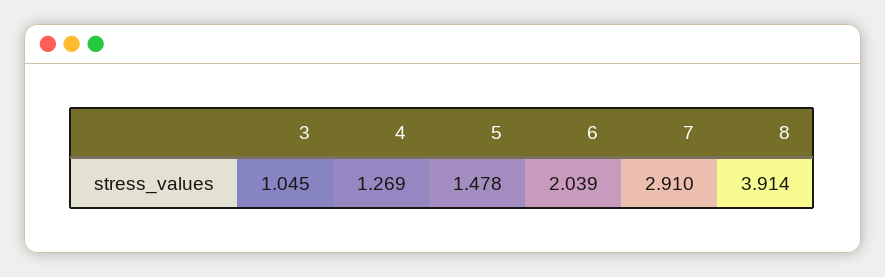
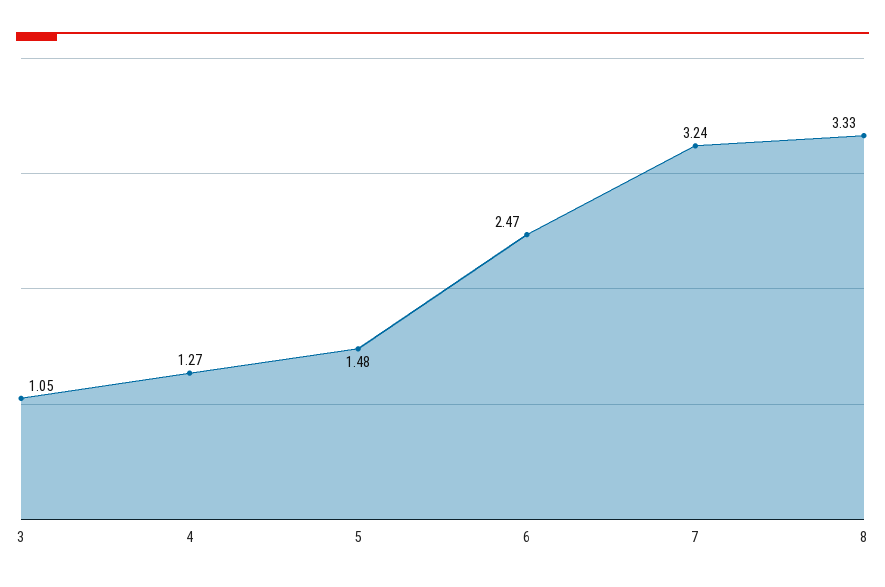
6: 2.039 -> 2.47
7: 2.91 -> 3.24
8: 3.914 -> 3.33

